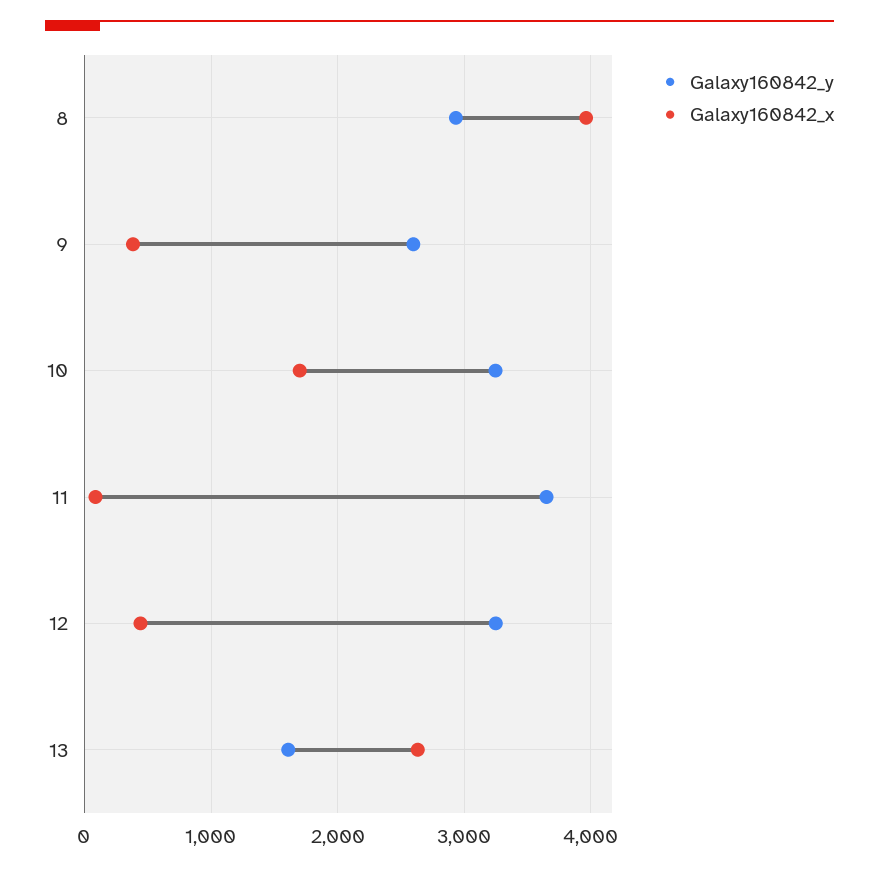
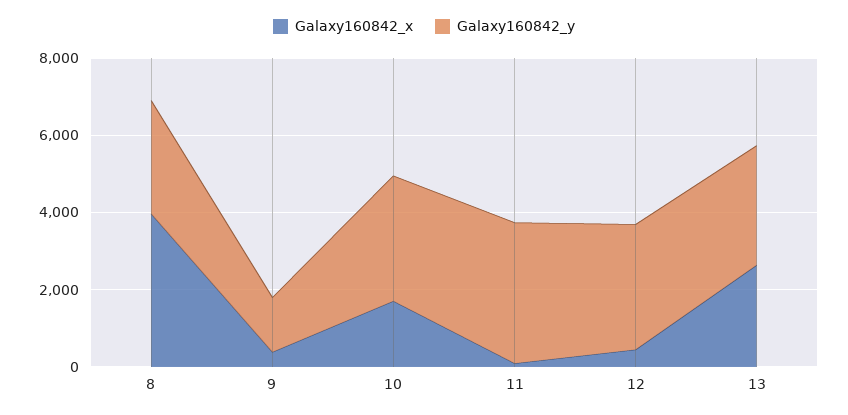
Galaxy160842_y, 9: 2600 -> 1500
Galaxy160842_y, 13: 1600 -> 3000

